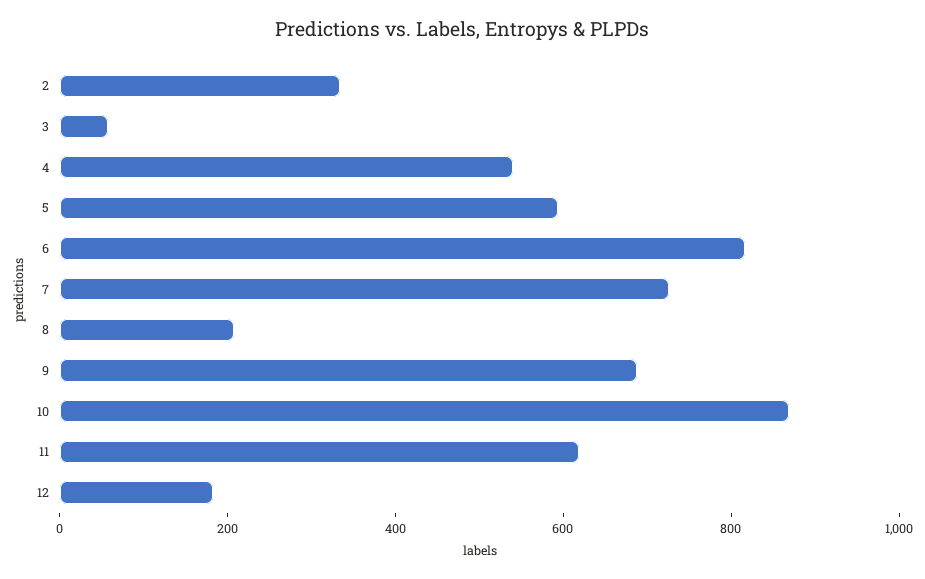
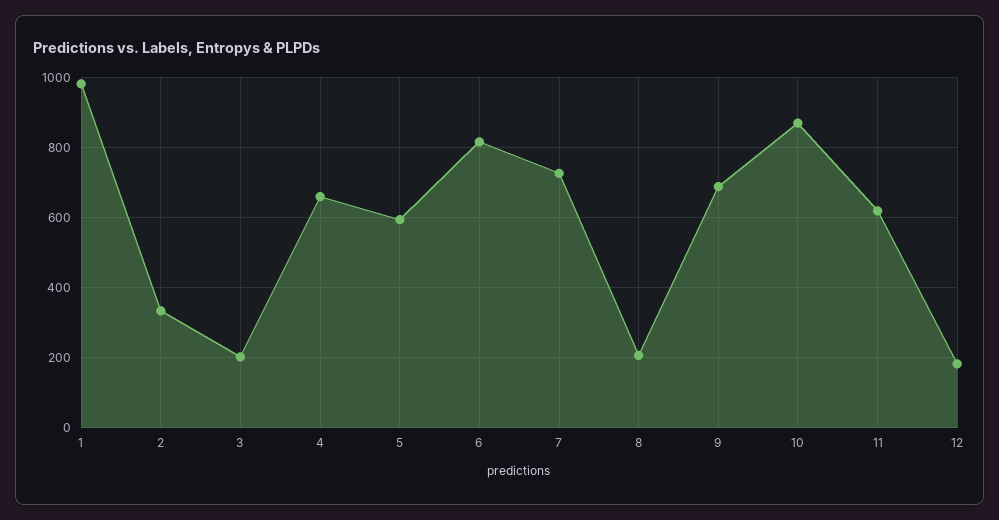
3: 50 -> 200
4: 550 -> 660
1: none -> 980

